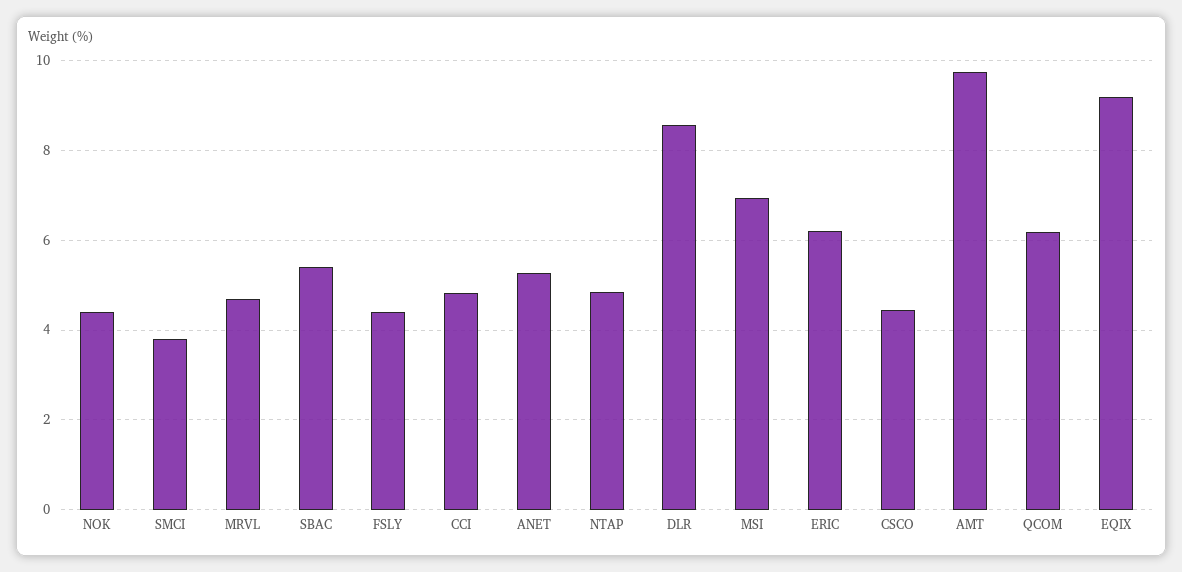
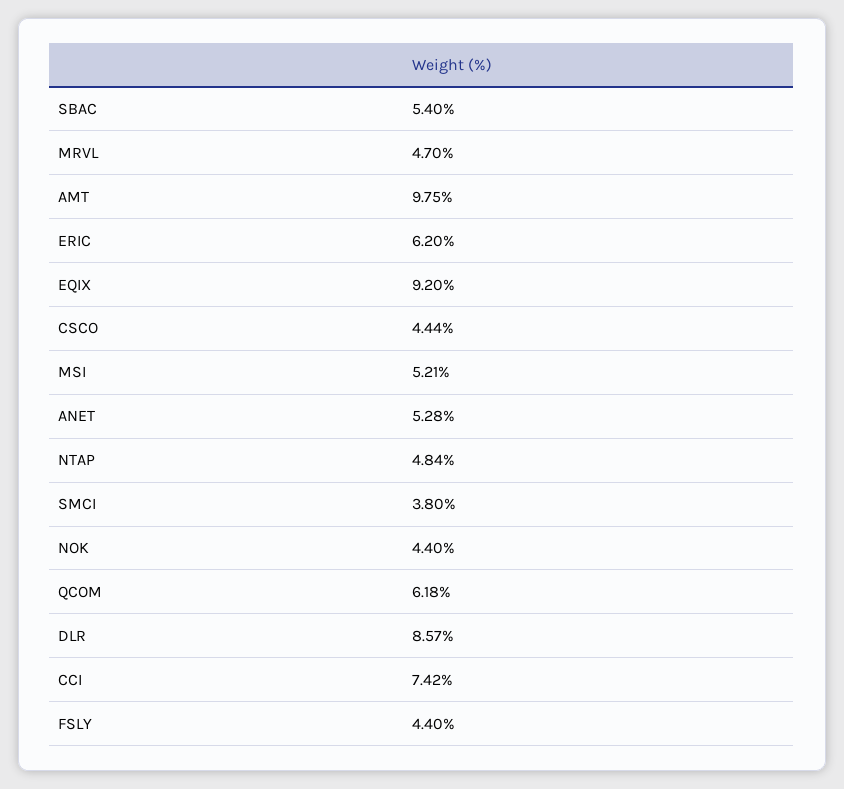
CCI: 4.8 -> 7.42
MSI: 7 -> 5.21

